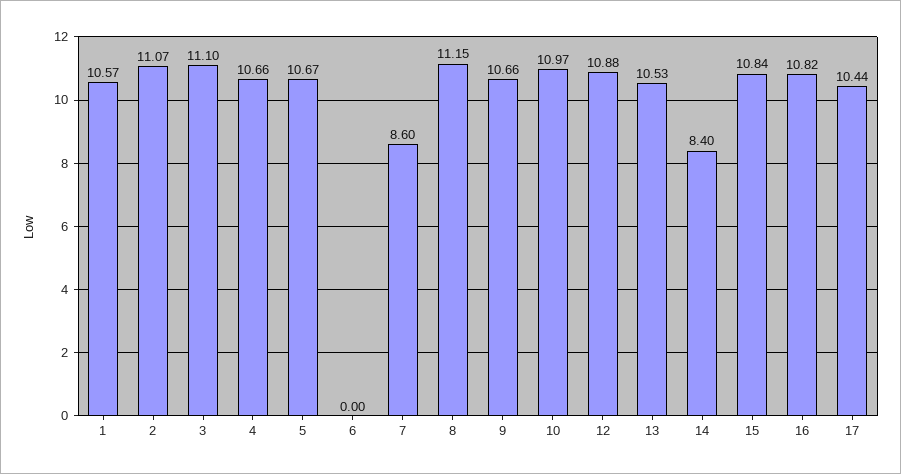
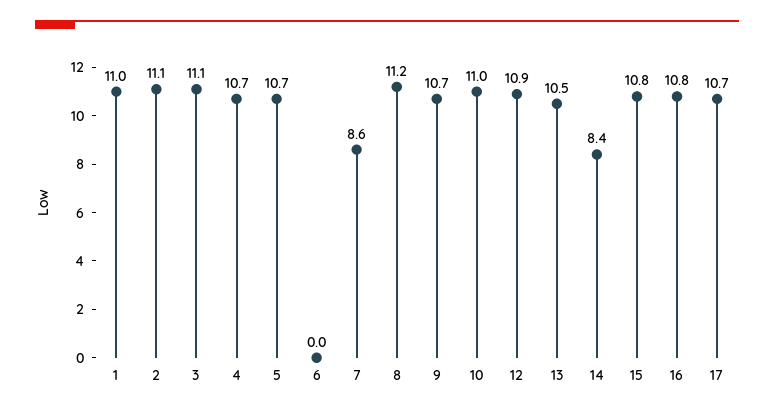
1: 10.57 -> 11
17: 10.44 -> 10.7

